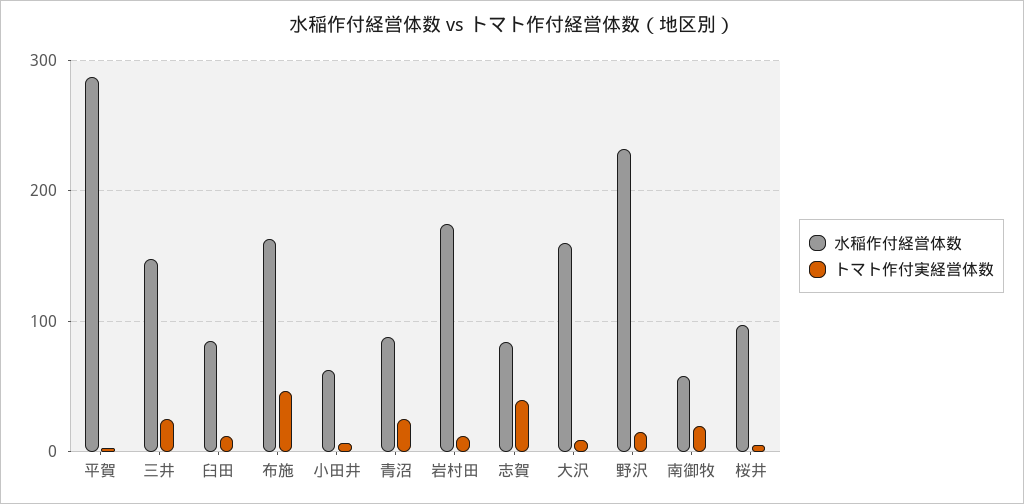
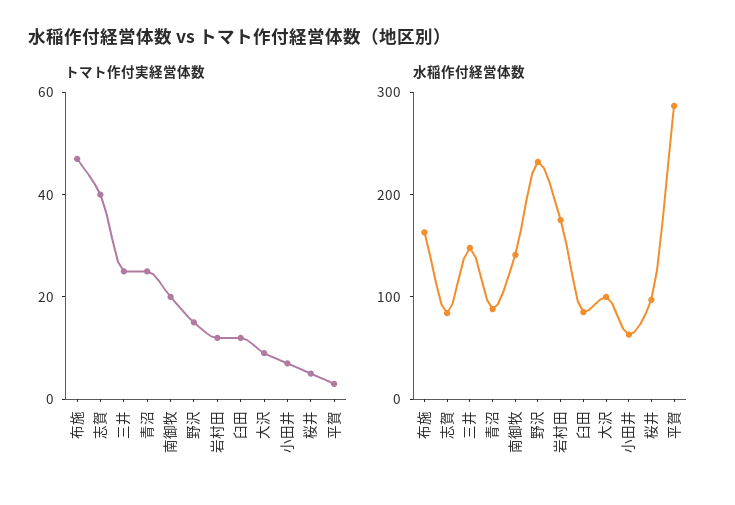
水稲作付経営体数, 大沢: 160 -> 100
水稲作付経営体数, 南御牧: 60 -> 140

